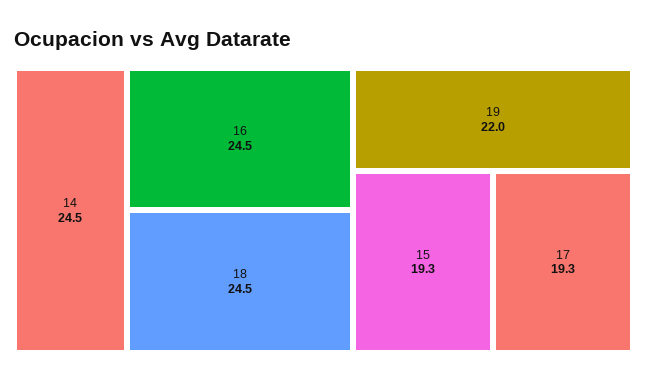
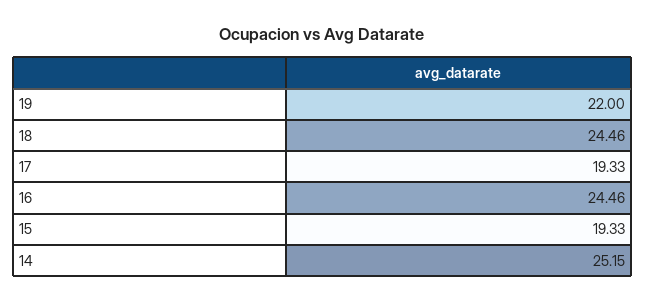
14: 24.5 -> 25.15

